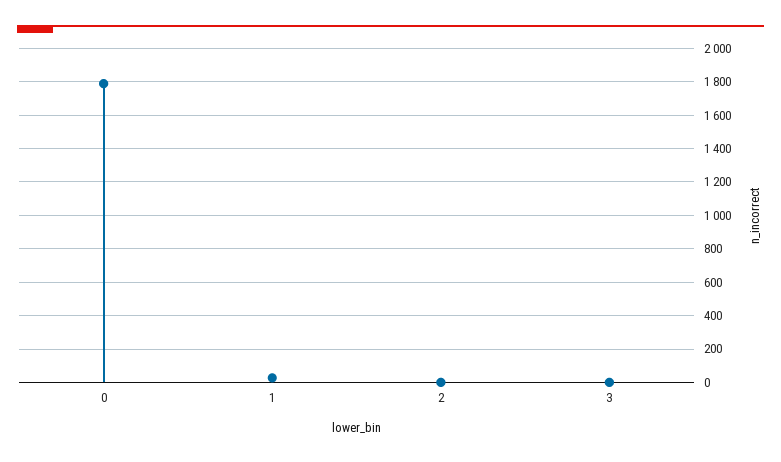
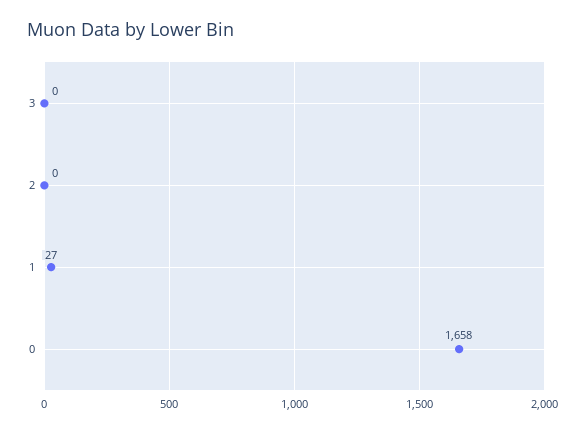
0: 1800 -> 1658

